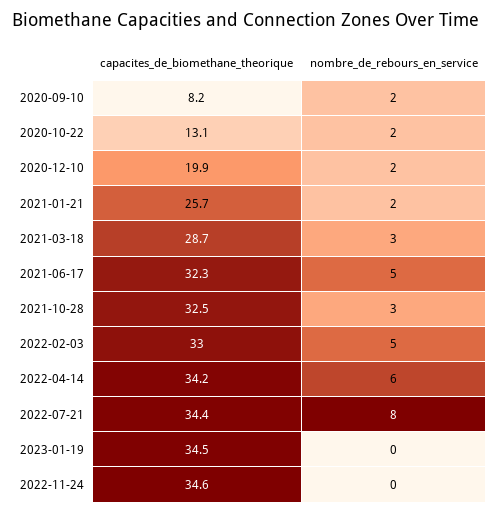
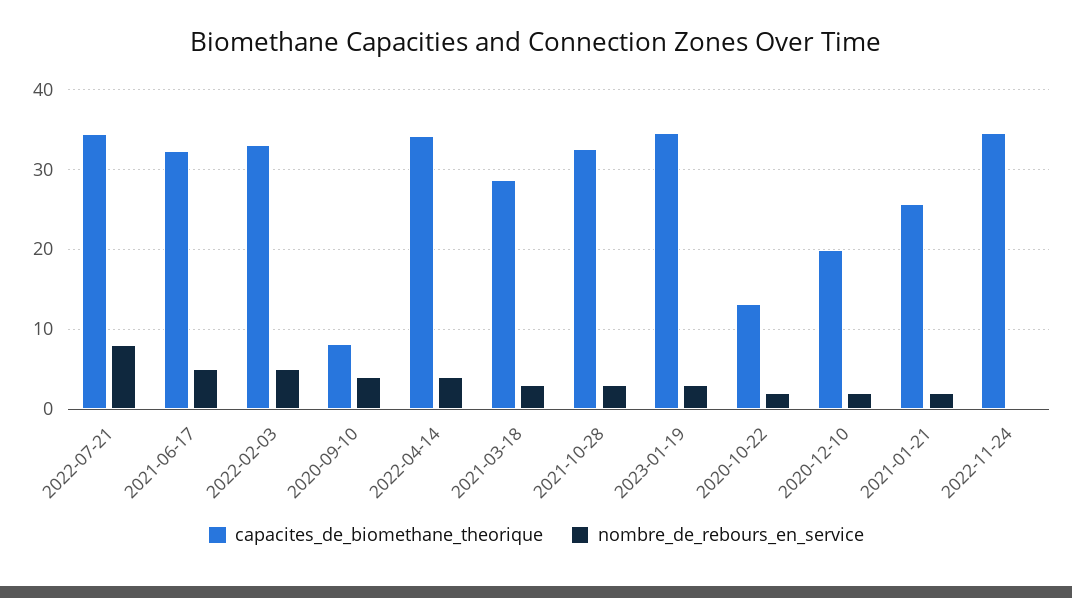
nombre_de_rebours_en_service, 2020-09-10: 2 -> 4
nombre_de_rebours_en_service, 2022-04-14: 6 -> 4
nombre_de_rebours_en_service, 2023-01-19: 0 -> 3

